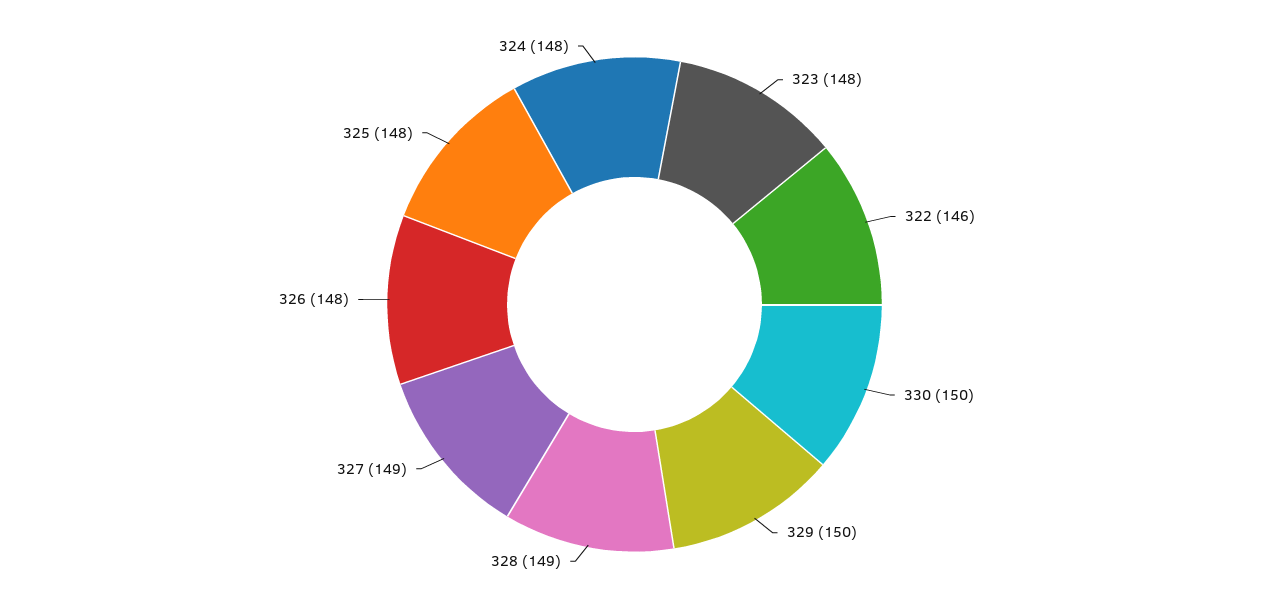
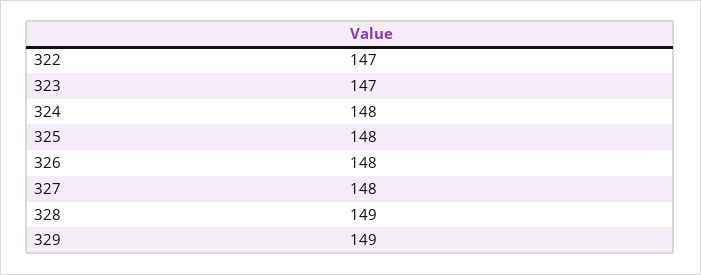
323: 148 -> 147
322: 146 -> 147
330: 150 -> none
329: 150 -> 149
327: 149 -> 148

